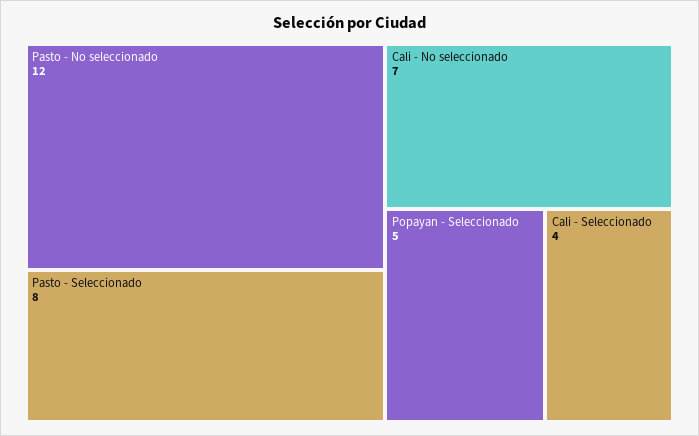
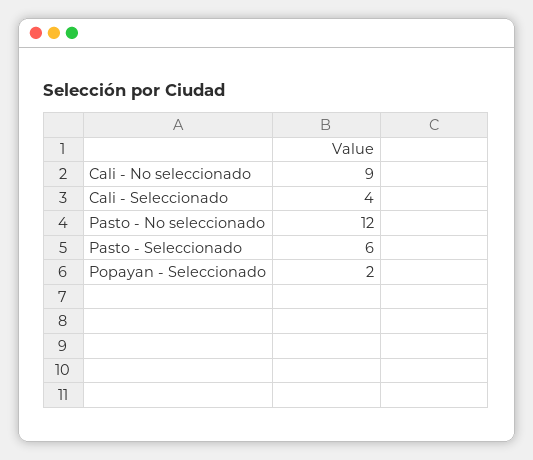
Pasto - Seleccionado: 8 -> 6
Cali - No seleccionado: 7 -> 9
Popayan - Seleccionado: 5 -> 2

